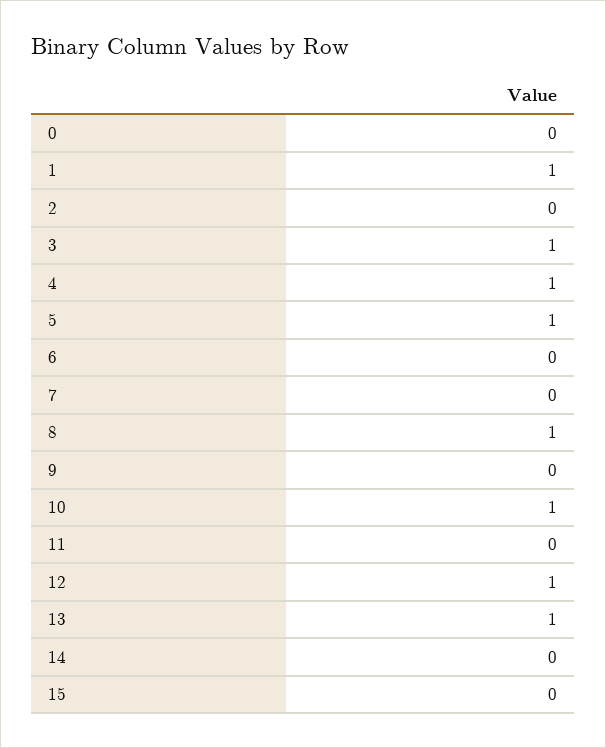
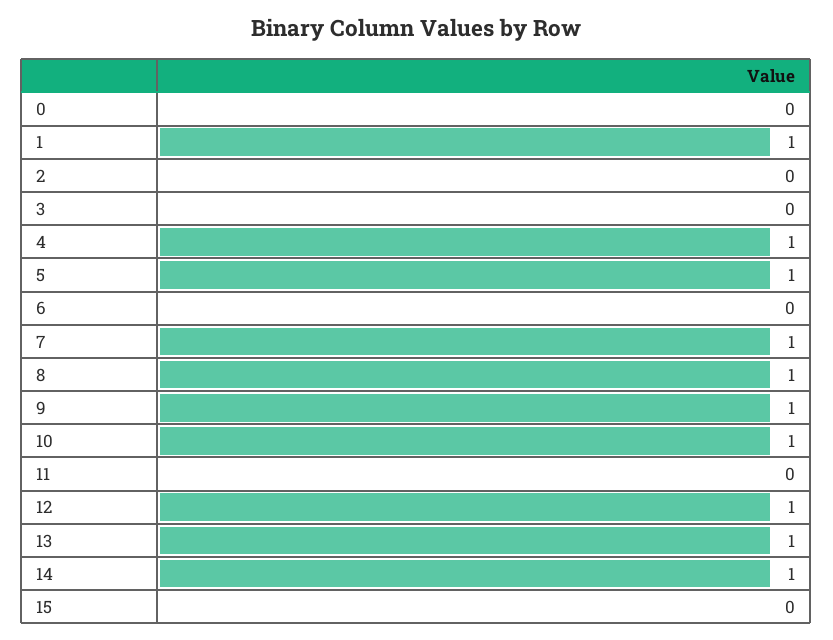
3: 1 -> 0
7: 0 -> 1
9: 0 -> 1
14: 0 -> 1

